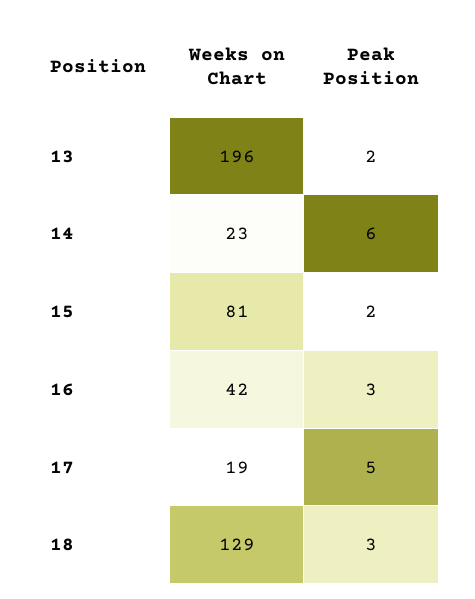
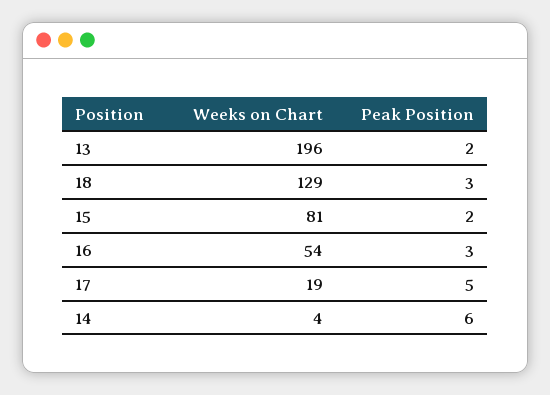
Weeks on Chart, 14: 23 -> 4
Weeks on Chart, 16: 42 -> 54

